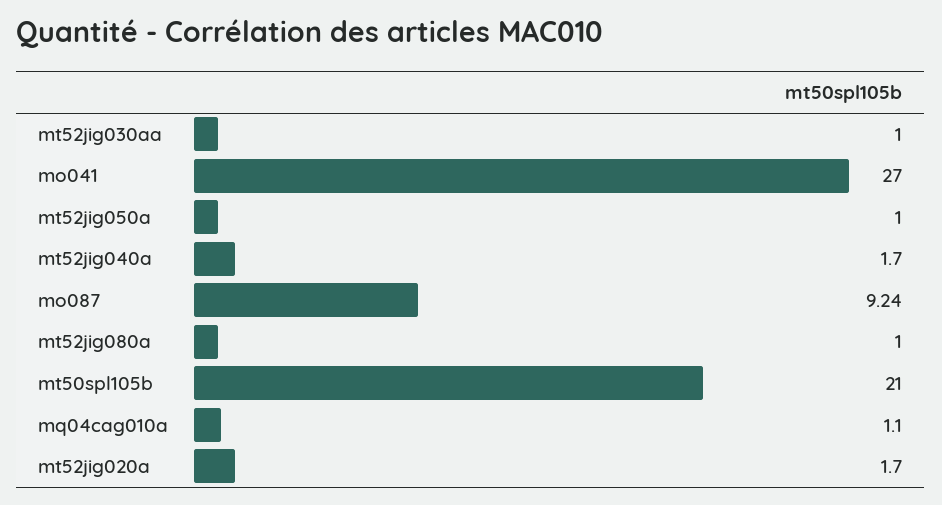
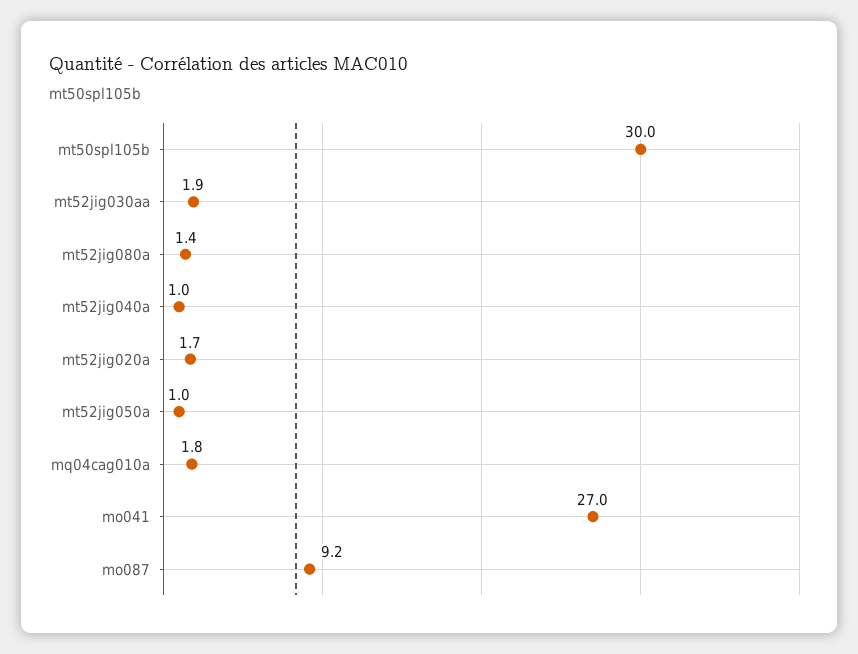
mt52jig030aa: 1 -> 1.9
mt52jig040a: 1.7 -> 1
mt52jig080a: 1 -> 1.4
mt50spl105b: 21 -> 30
mq04cag010a: 1.1 -> 1.8

